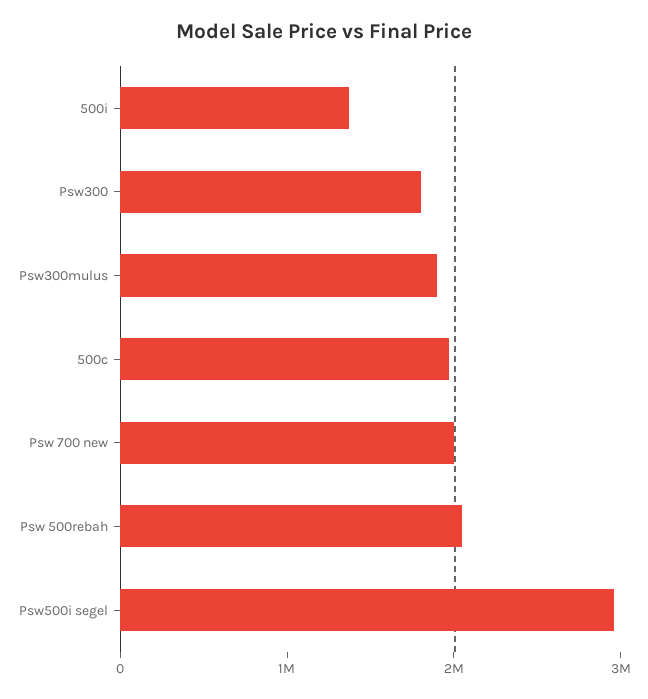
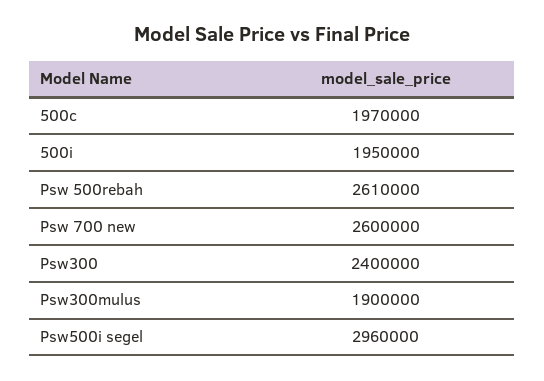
500i: 1400000 -> 1950000
Psw300: 1800000 -> 2400000
Psw 700 new: 2000000 -> 2600000
Psw 500rebah: 2000000 -> 2610000

